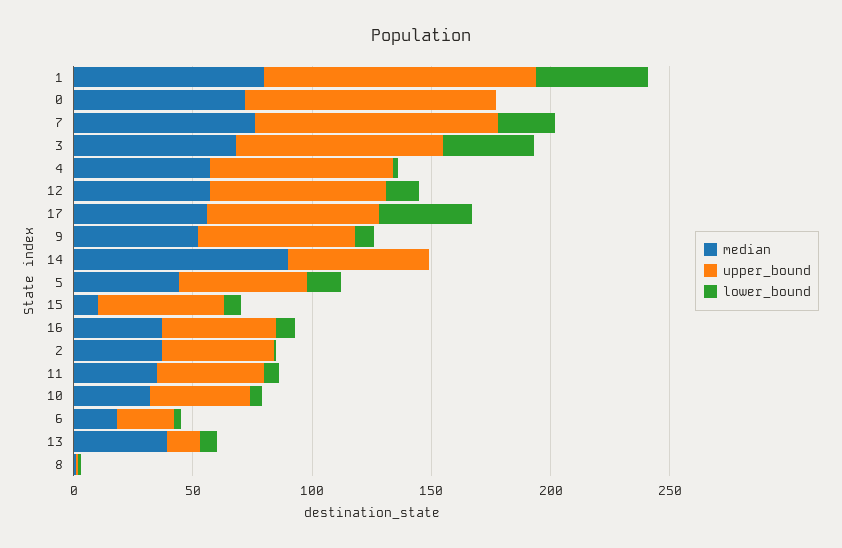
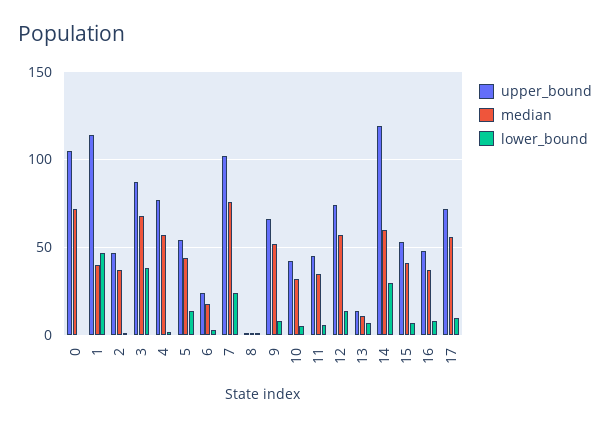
median, 1: 80 -> 40
lower_bound, 17: 40 -> 10
median, 14: 90 -> 60
upper_bound, 14: 60 -> 120
lower_bound, 14: 0 -> 30
median, 15: 10 -> 40
median, 13: 40 -> 10

